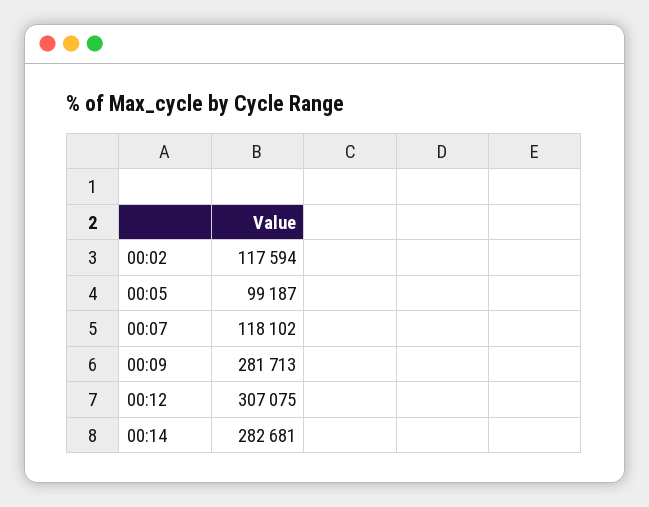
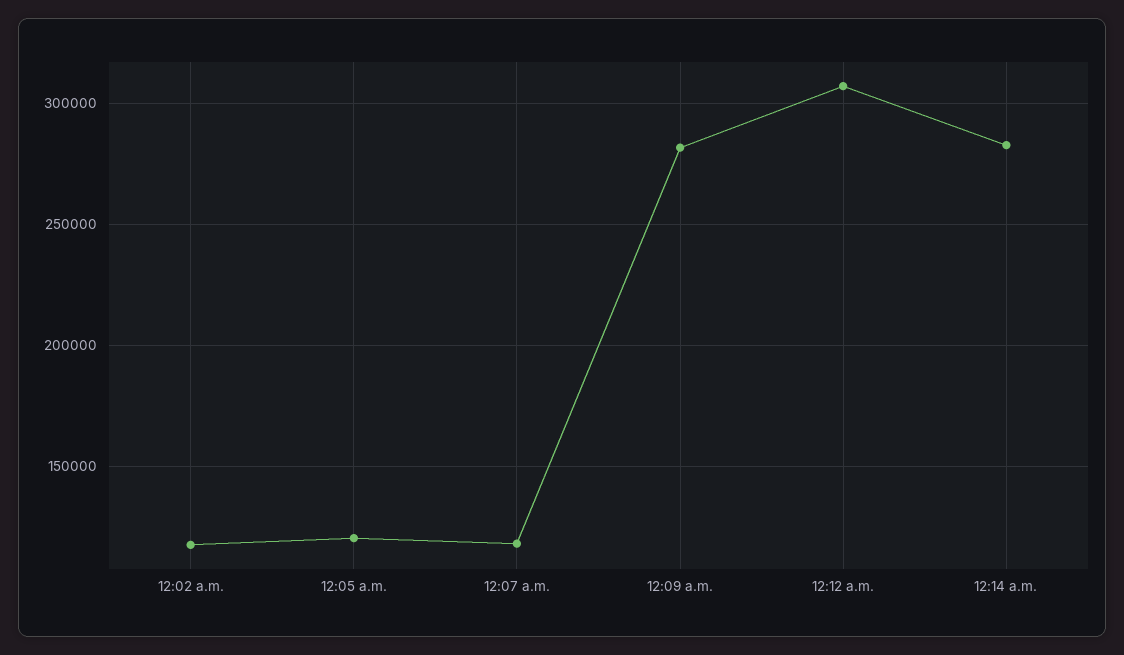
00:05: 99187 -> 120000

